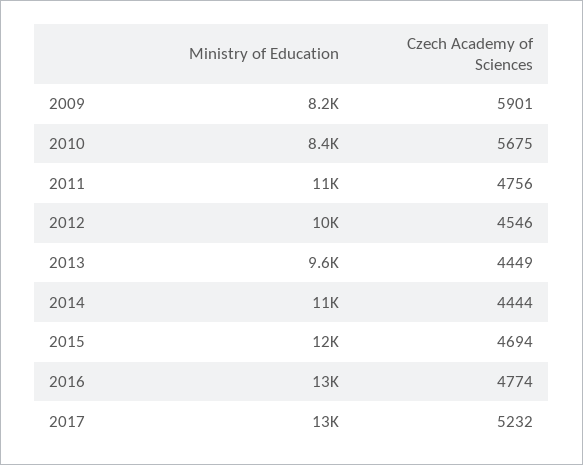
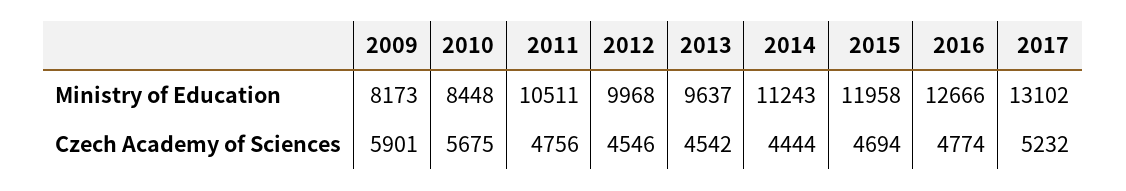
Czech Academy of Sciences, 2013: 4449 -> 4542

